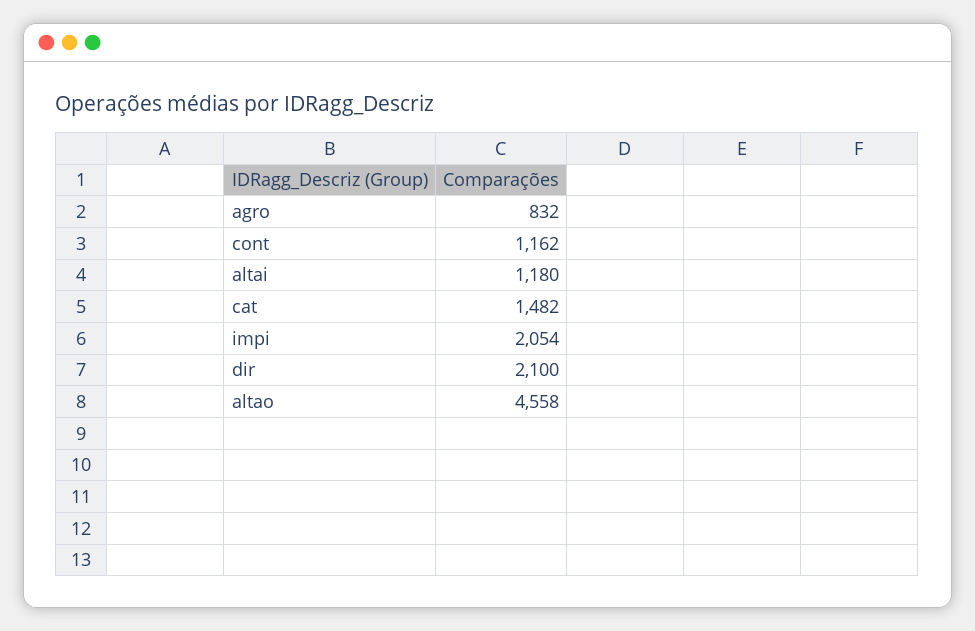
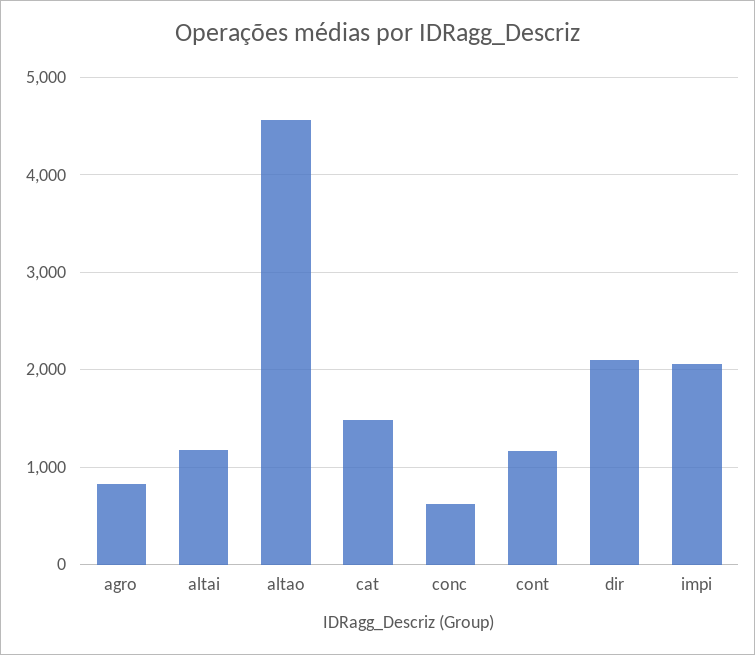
conc: none -> 600

